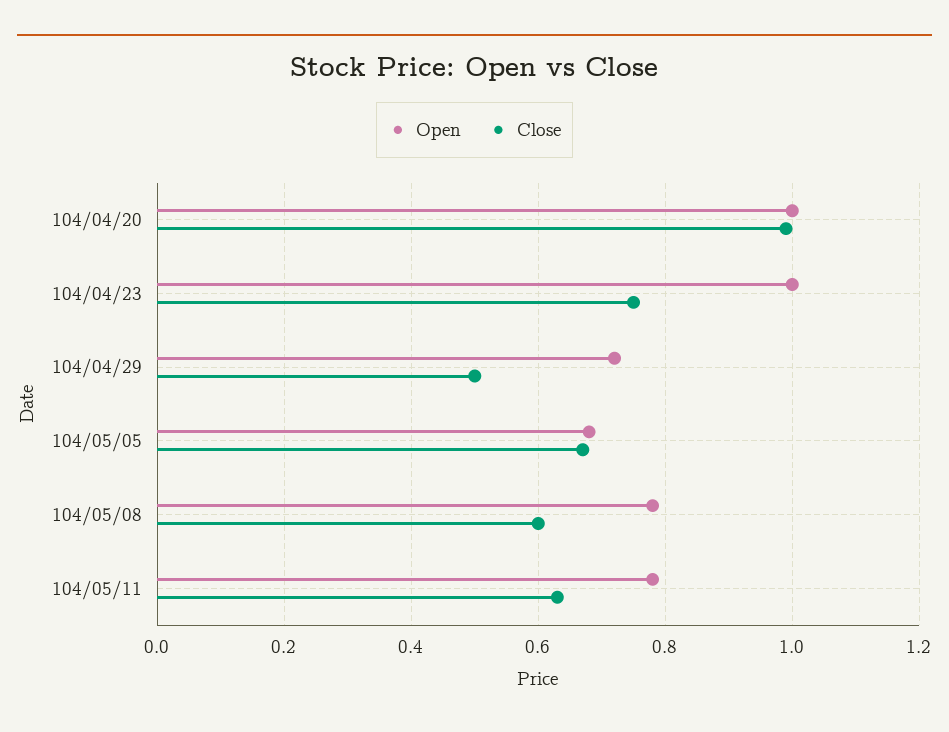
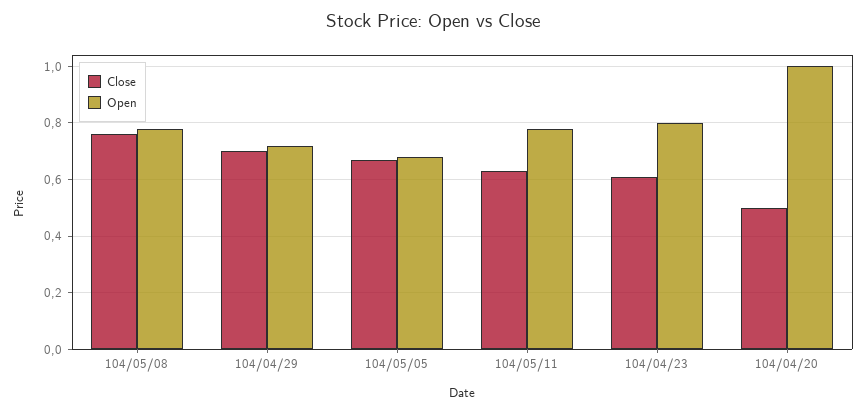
Close, 104/04/20: 1 -> 0.5
Open, 104/04/23: 1 -> 0.8
Close, 104/04/23: 0.75 -> 0.6
Close, 104/04/29: 0.5 -> 0.7
Close, 104/05/08: 0.6 -> 0.75

